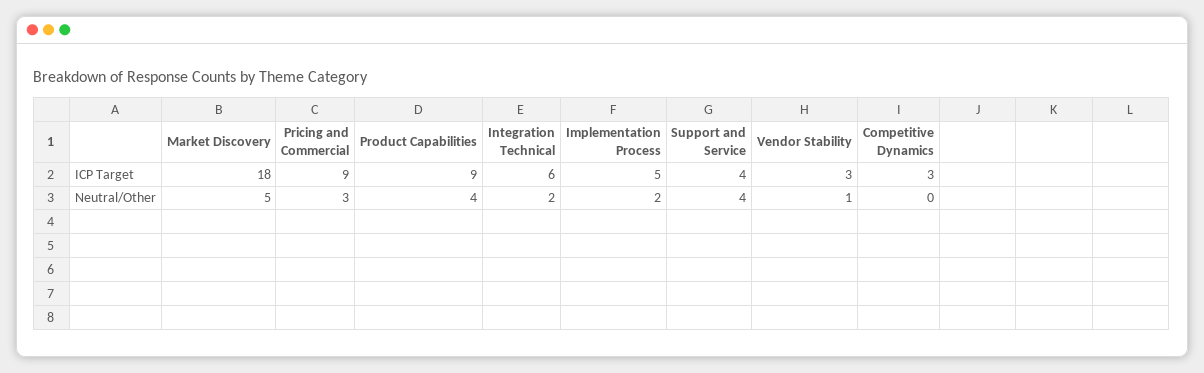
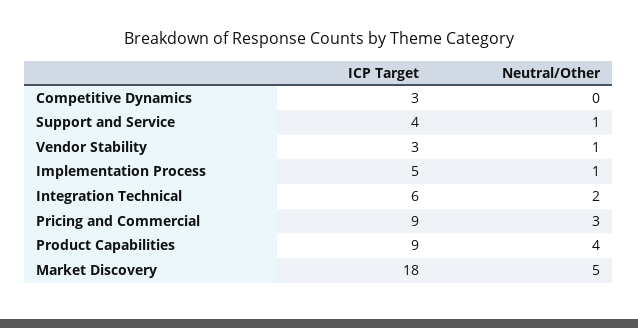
Implementation Process, Neutral/Other: 2 -> 1
Support and Service, Neutral/Other: 4 -> 1

